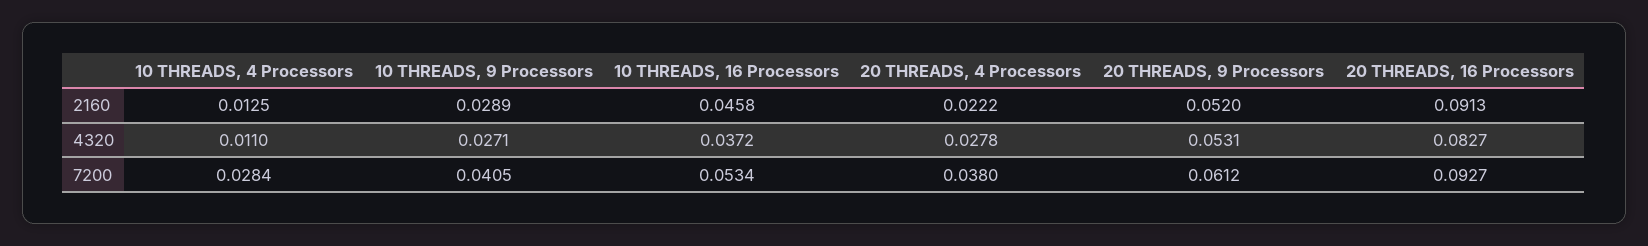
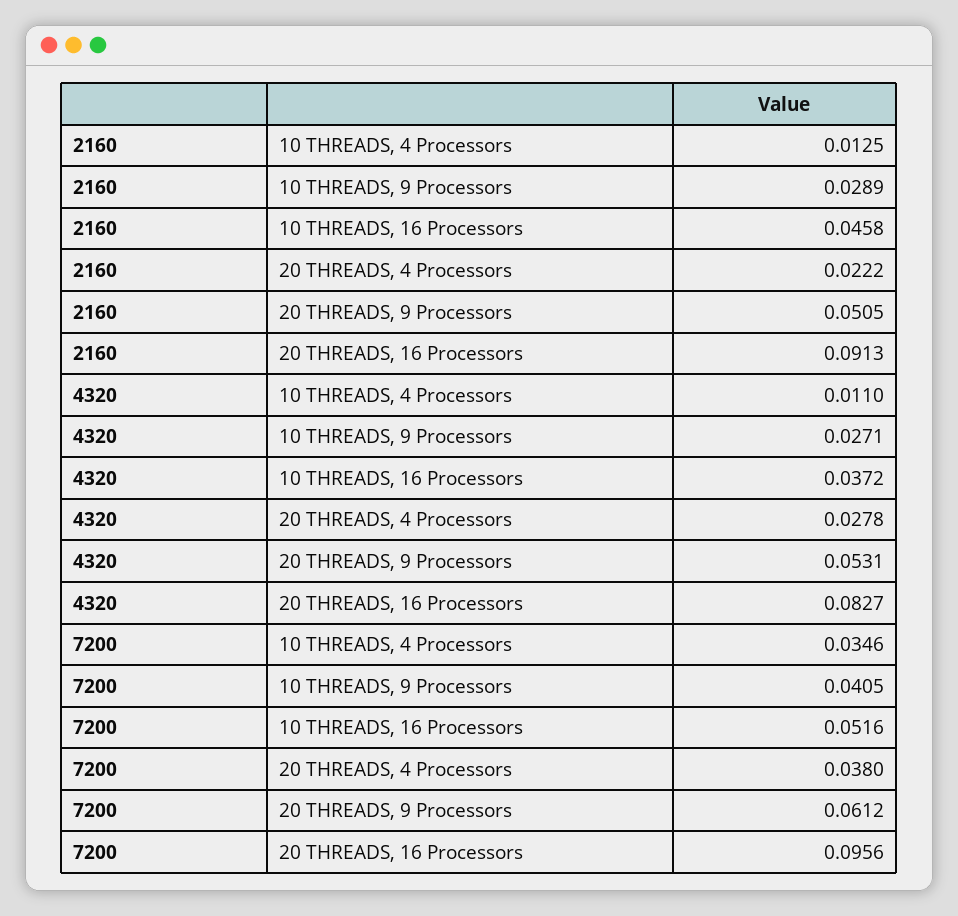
20 THREADS, 9 Processors, 2160: 0.052 -> 0.0505
10 THREADS, 4 Processors, 7200: 0.0284 -> 0.0346
10 THREADS, 16 Processors, 7200: 0.0534 -> 0.0516
20 THREADS, 16 Processors, 7200: 0.0927 -> 0.0956

